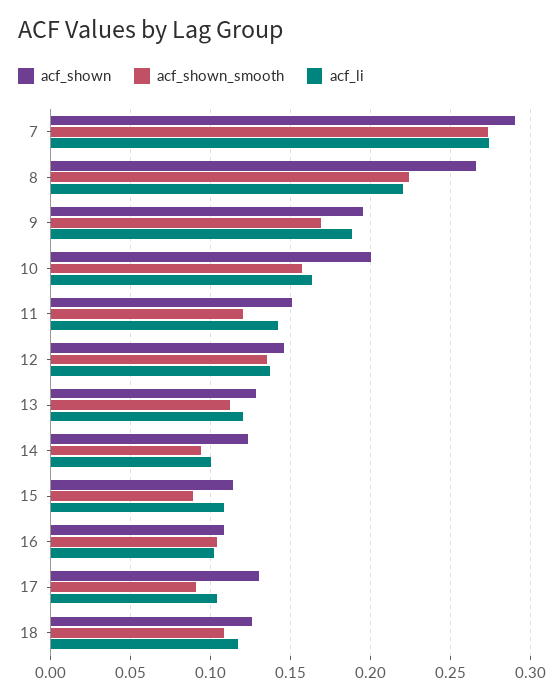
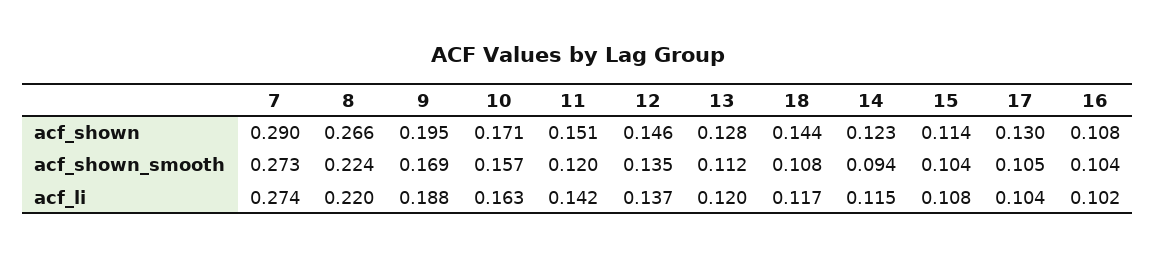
acf_shown, 10: 0.2 -> 0.171
acf_li, 14: 0.1 -> 0.115
acf_shown_smooth, 15: 0.09 -> 0.104
acf_shown_smooth, 17: 0.09 -> 0.105
acf_shown, 18: 0.125 -> 0.144

